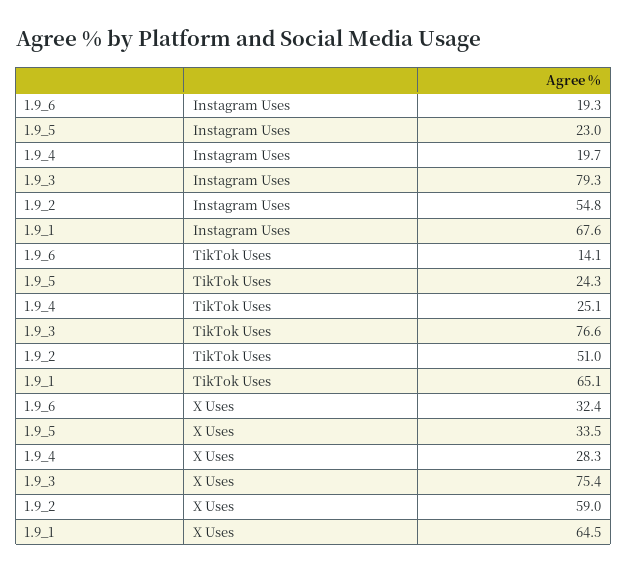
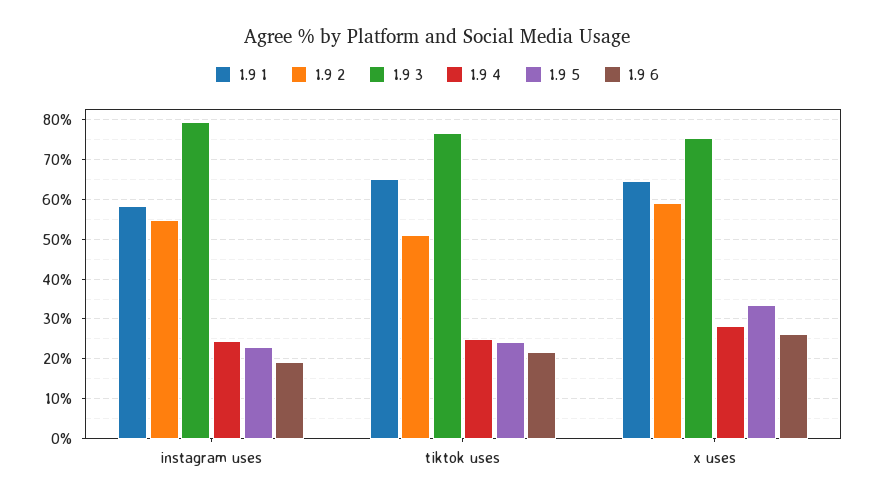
1.9_4, Instagram Uses: 19.7 -> 24
1.9_1, Instagram Uses: 67.6 -> 58
1.9_6, TikTok Uses: 14.1 -> 22
1.9_6, X Uses: 32.4 -> 26

